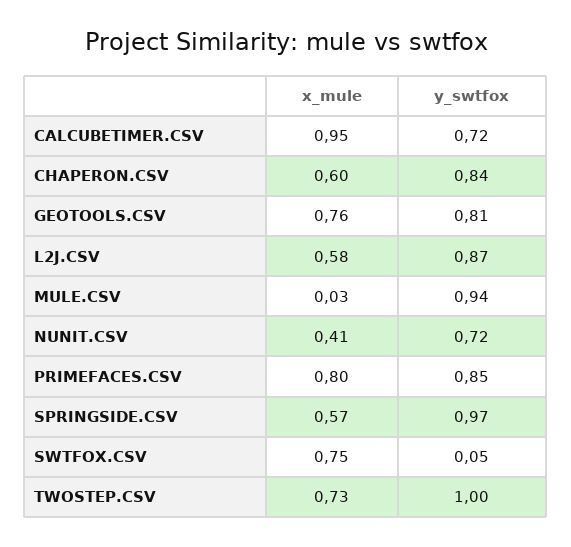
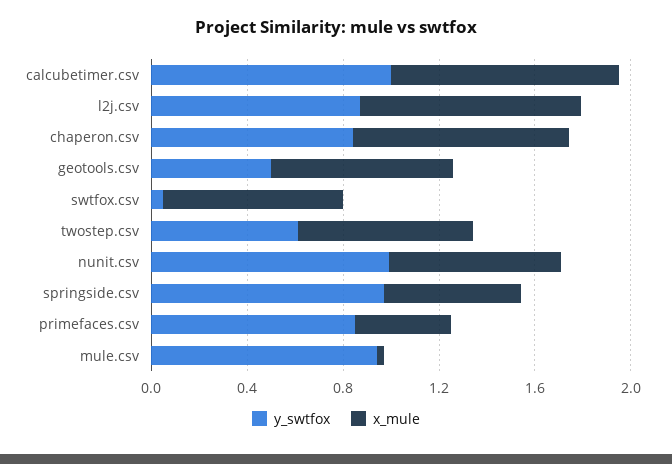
y_swtfox, CALCUBETIMER.CSV: 0.72 -> 1
x_mule, CHAPERON.CSV: 0.6 -> 0.9
y_swtfox, GEOTOOLS.CSV: 0.81 -> 0.5
x_mule, L2J.CSV: 0.58 -> 0.9
x_mule, NUNIT.CSV: 0.41 -> 0.7
y_swtfox, NUNIT.CSV: 0.72 -> 1
x_mule, PRIMEFACES.CSV: 0.8 -> 0.4
y_swtfox, TWOSTEP.CSV: 1 -> 0.6

